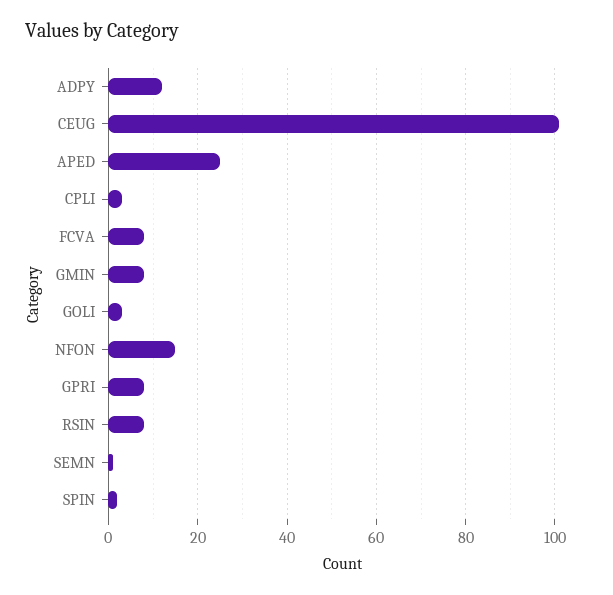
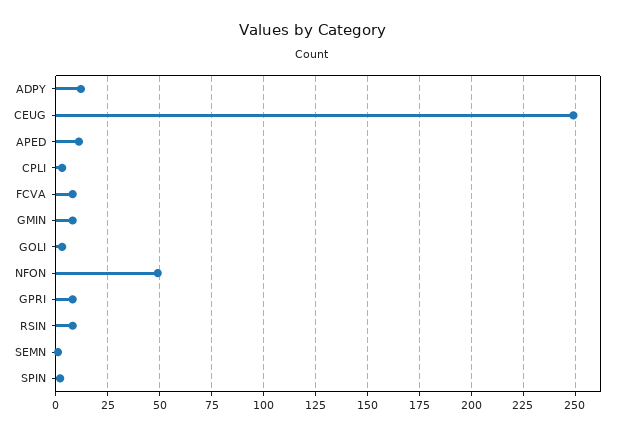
CEUG: 100 -> 250
APED: 25 -> 10
NFON: 15 -> 50

